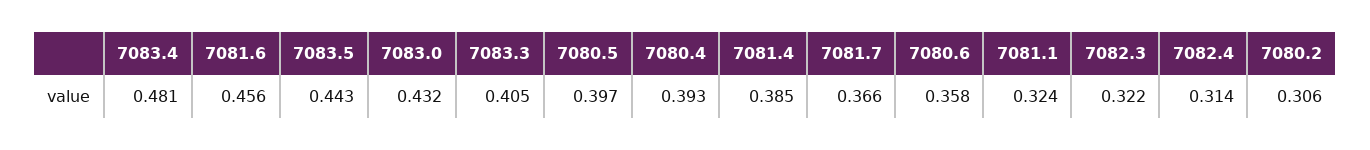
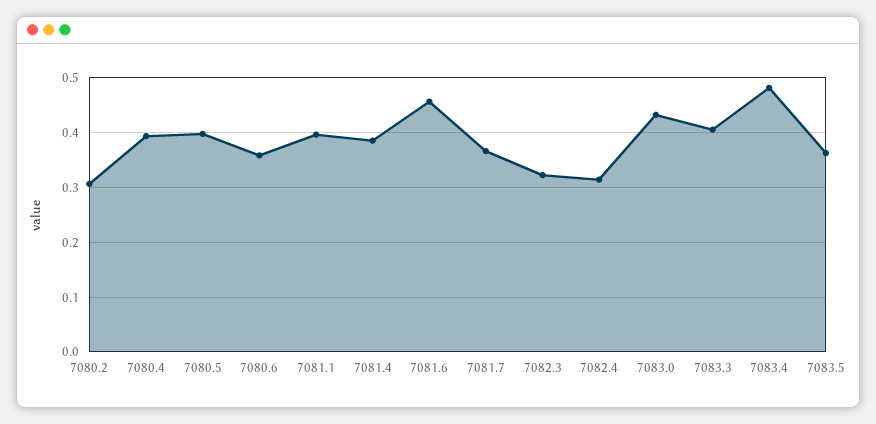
7083.5: 0.443 -> 0.36
7081.1: 0.324 -> 0.4

